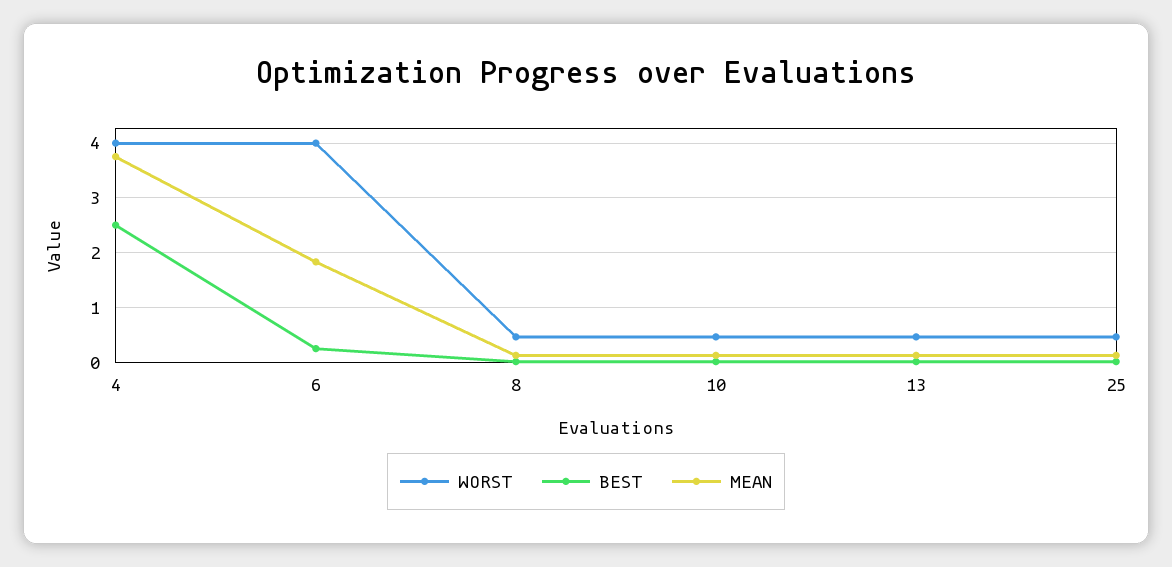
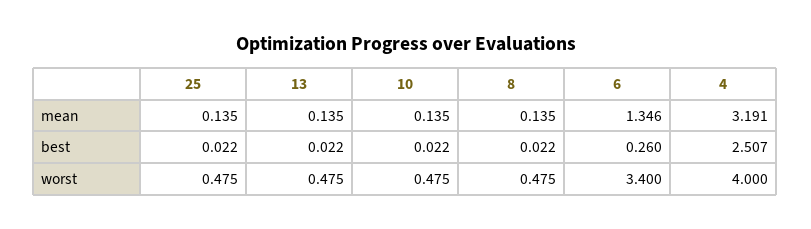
MEAN, 4: 3.8 -> 3.191
WORST, 6: 4 -> 3.4
MEAN, 6: 1.8 -> 1.346

